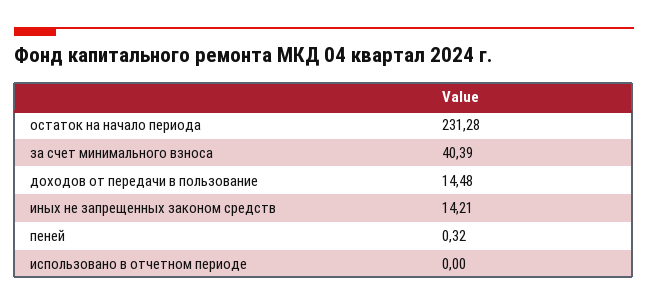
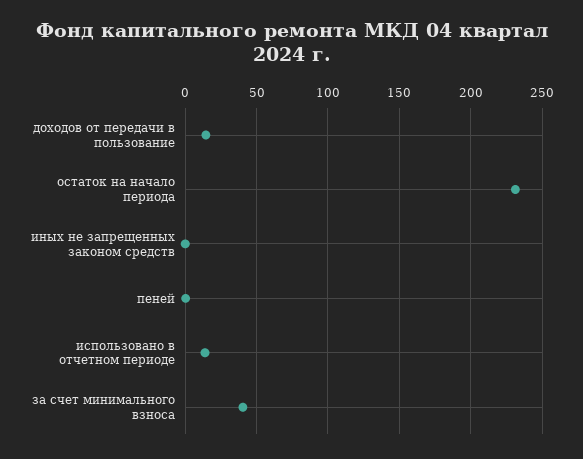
иных не запрещенных законом средств: 14.21 -> 0
использовано в отчетном периоде: 0 -> 15

